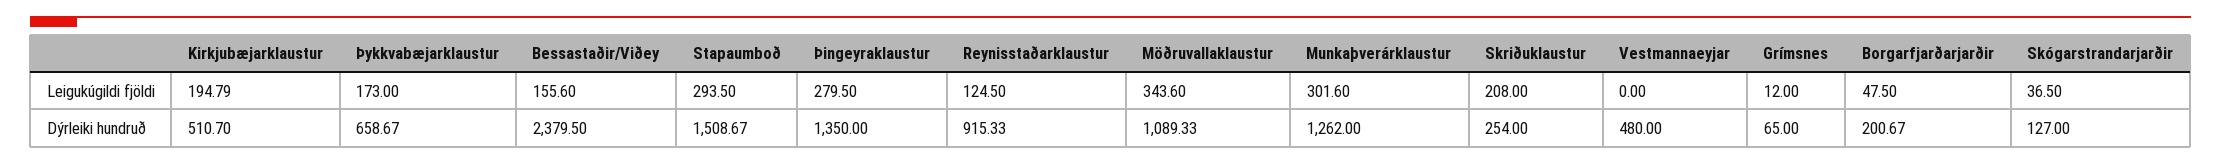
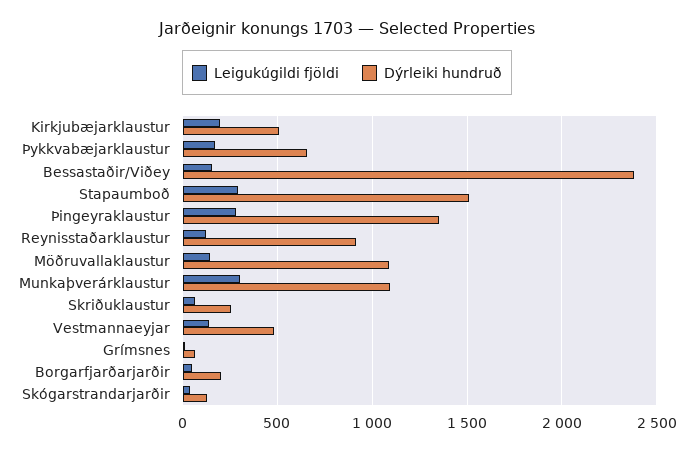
Leigukúgildi fjöldi, Möðruvallaklaustur: 343.6 -> 150
Leigukúgildi fjöldi, Skriðuklaustur: 208 -> 50
Leigukúgildi fjöldi, Vestmannaeyjar: 0 -> 150
Dýrleiki hundruð, Munkaþverárklaustur: 1262 -> 1100

